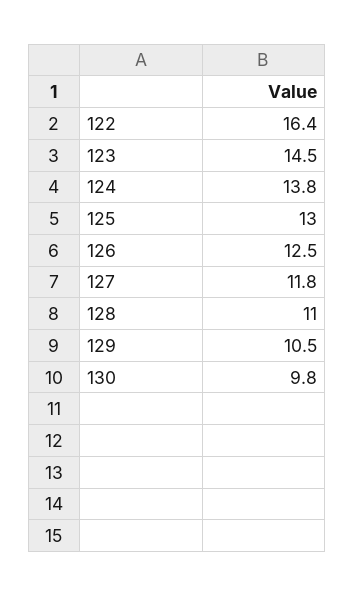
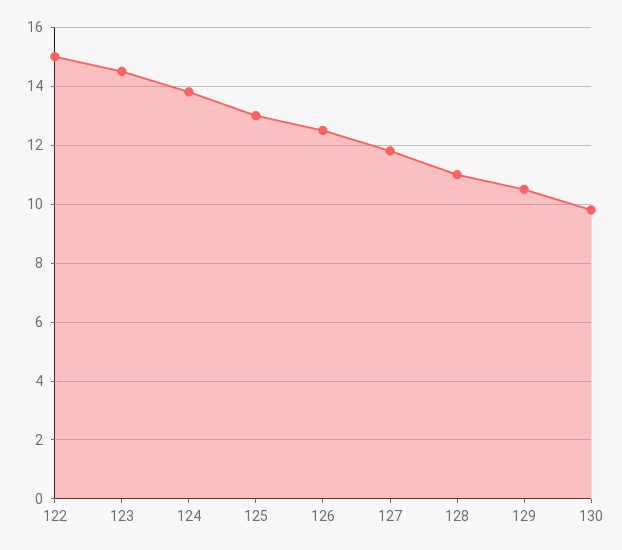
122: 16.4 -> 15

